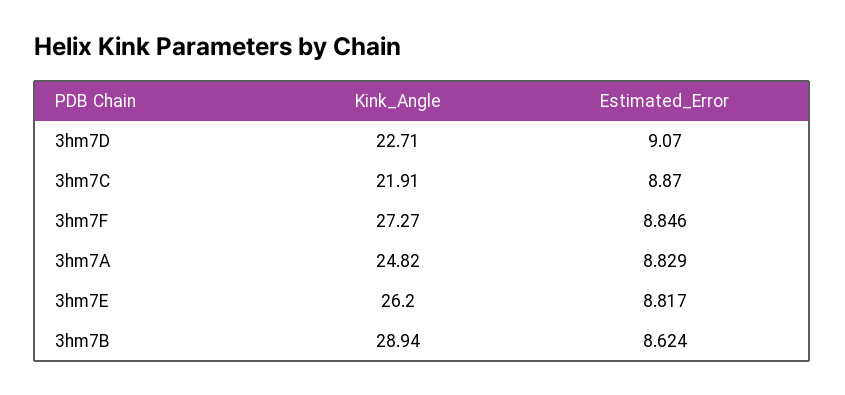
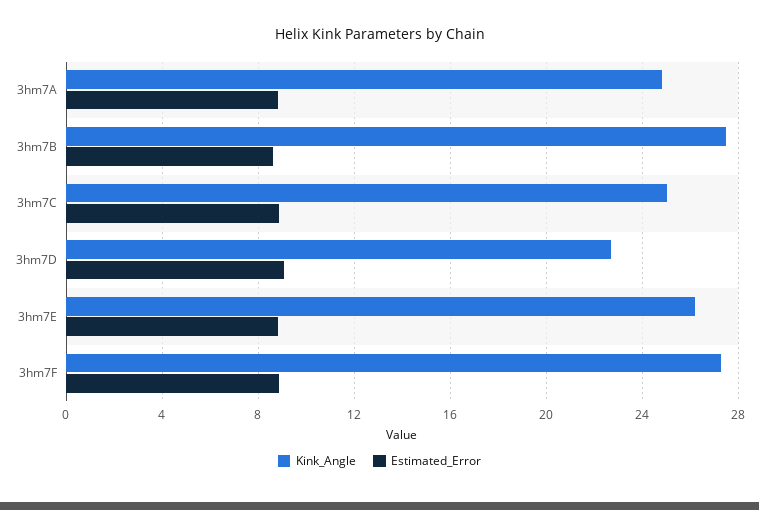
Kink_Angle, 3hm7C: 21.91 -> 25
Kink_Angle, 3hm7B: 28.94 -> 27.5

